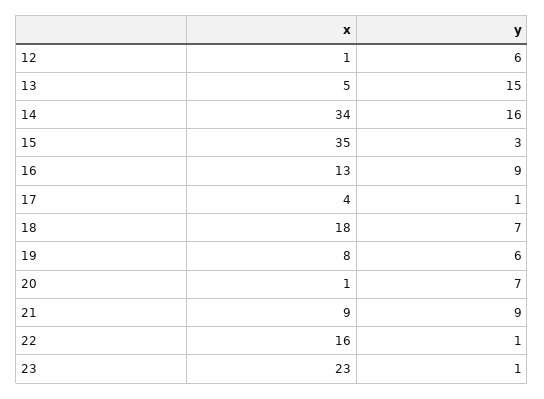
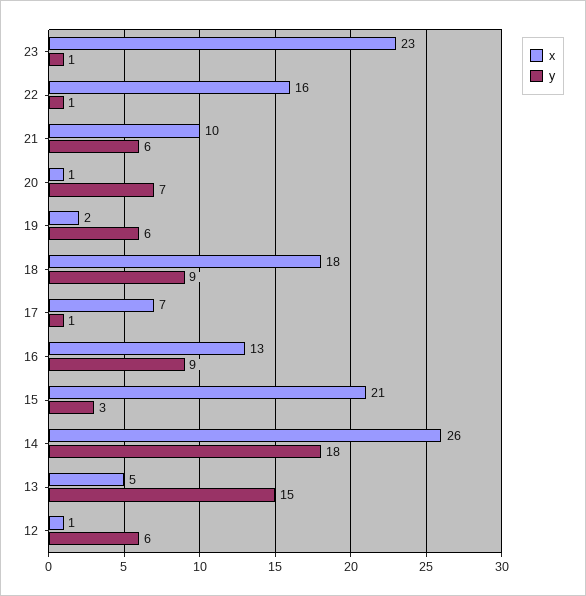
x, 14: 34 -> 26
y, 14: 16 -> 18
x, 15: 35 -> 21
x, 17: 4 -> 7
y, 18: 7 -> 9
x, 19: 8 -> 2
x, 21: 9 -> 10
y, 21: 9 -> 6

